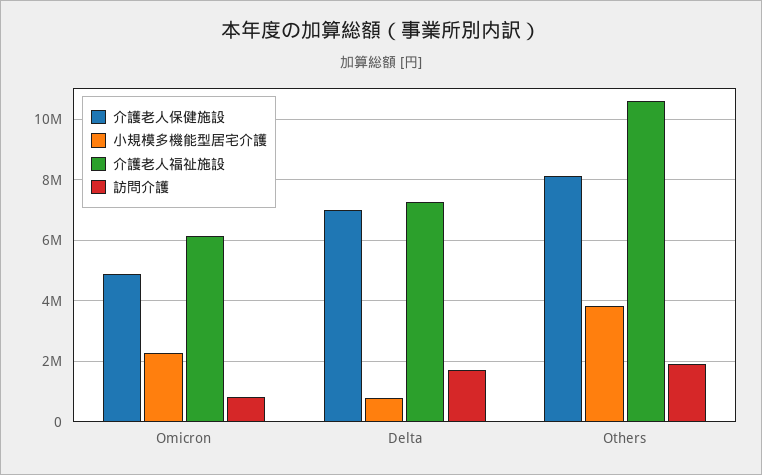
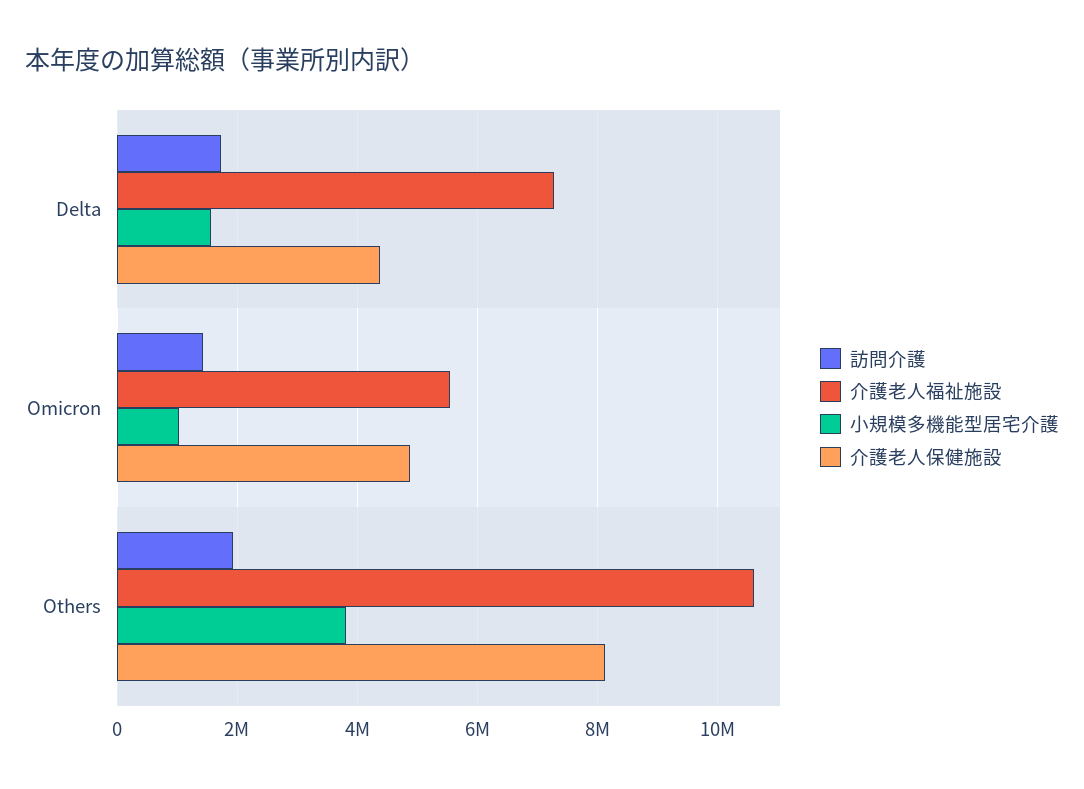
小規模多機能型居宅介護, Omicron: 2200000 -> 1000000
介護老人福祉施設, Omicron: 6200000 -> 5600000
訪問介護, Omicron: 800000 -> 1400000
介護老人保健施設, Delta: 7000000 -> 4400000
小規模多機能型居宅介護, Delta: 800000 -> 1600000

